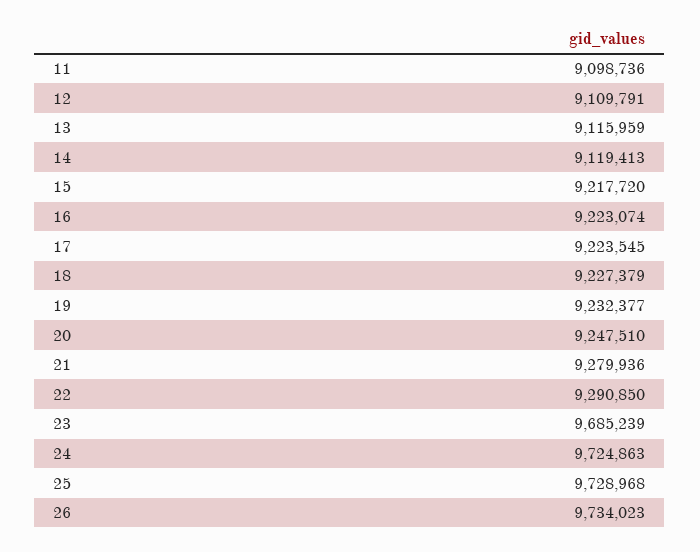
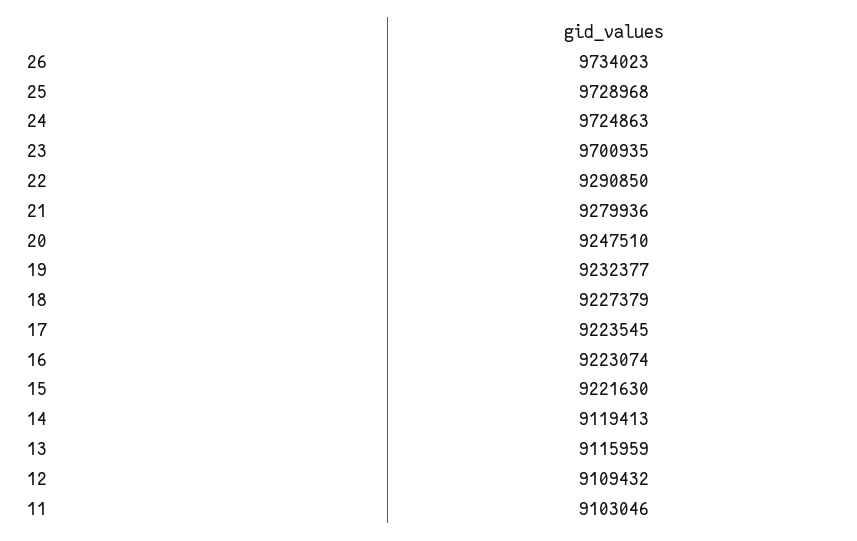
11: 9098736 -> 9103046
12: 9109791 -> 9109432
15: 9217720 -> 9221630
23: 9685239 -> 9700935

